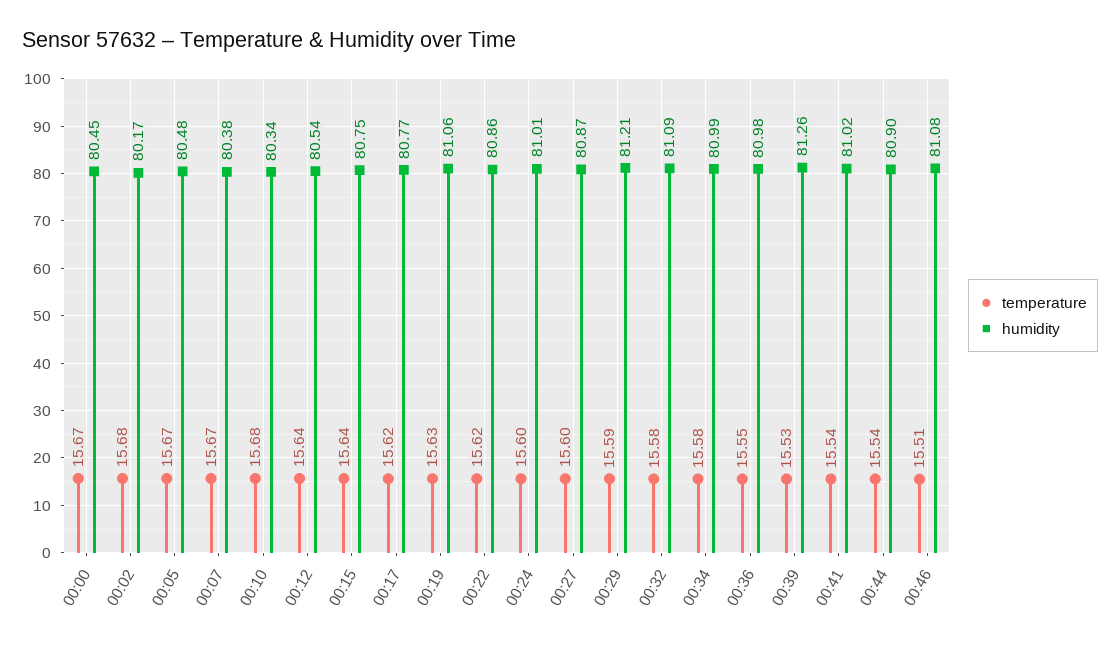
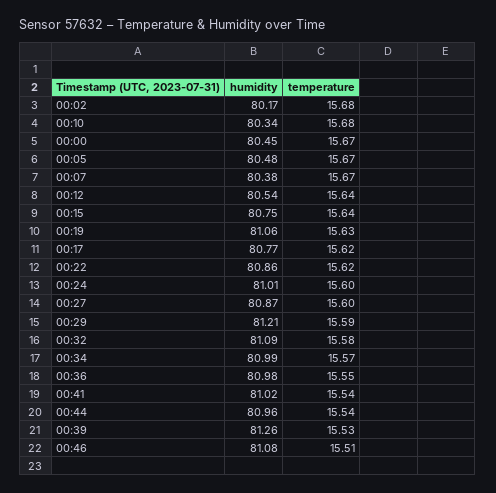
temperature, 00:34: 15.58 -> 15.57
humidity, 00:44: 80.9 -> 80.96

